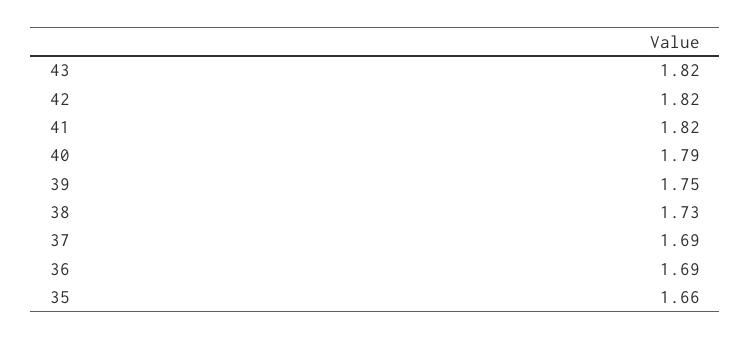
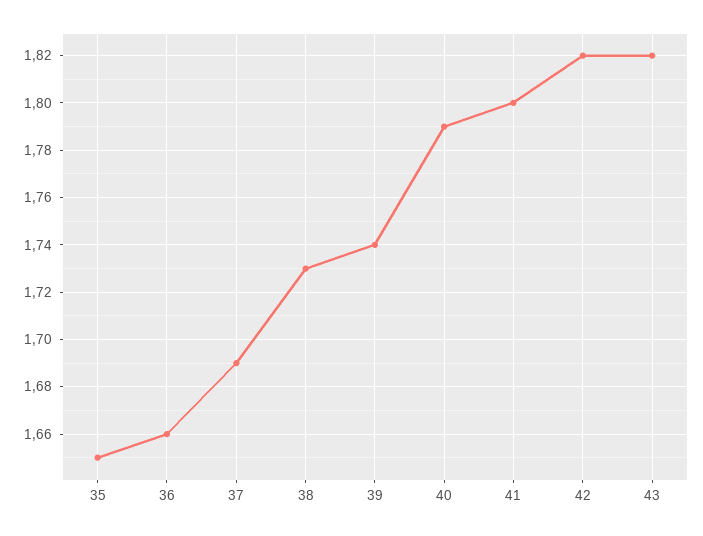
41: 1.82 -> 1.8
39: 1.75 -> 1.74
36: 1.69 -> 1.66
35: 1.66 -> 1.65

